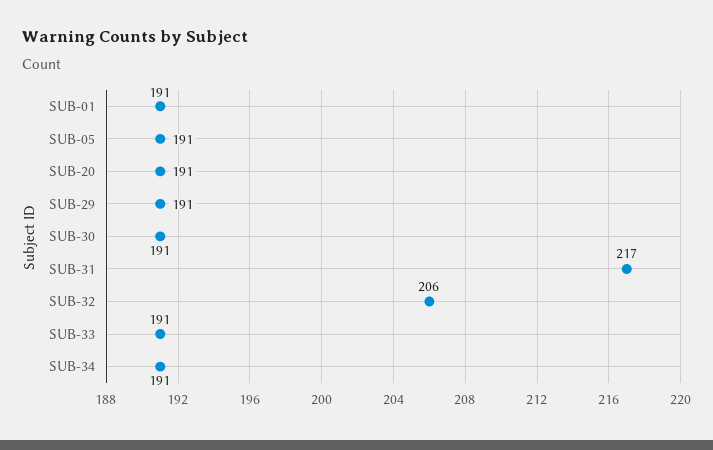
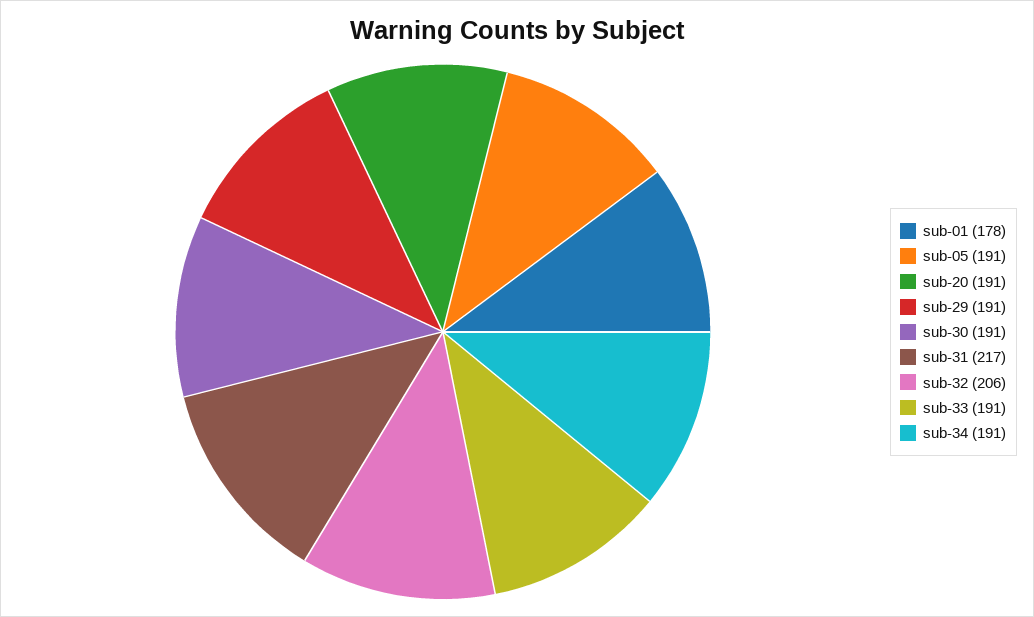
SUB-01: 191 -> 178

